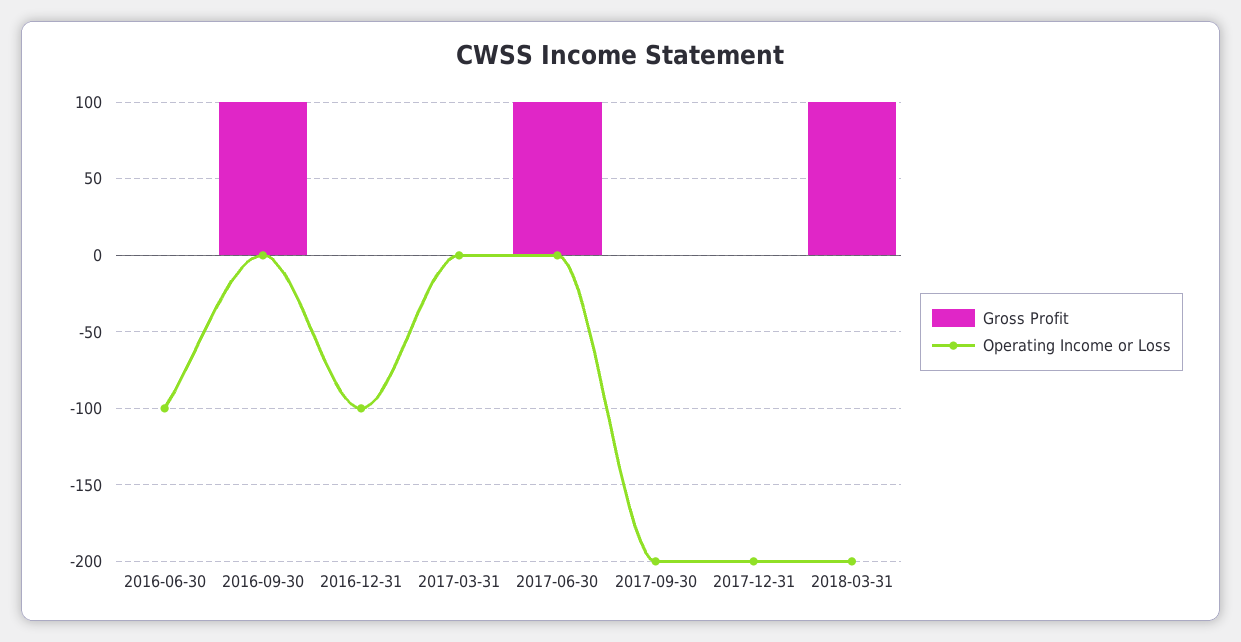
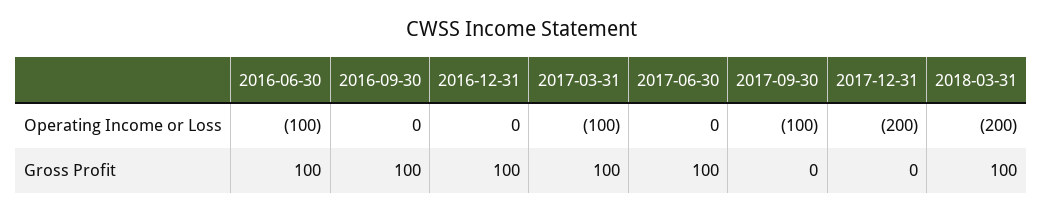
Gross Profit, 2016-06-30: 0 -> 100
Gross Profit, 2016-12-31: 0 -> 100
Operating Income or Loss, 2016-12-31: -100 -> 0
Gross Profit, 2017-03-31: 0 -> 100
Operating Income or Loss, 2017-03-31: 0 -> -100
Operating Income or Loss, 2017-09-30: -200 -> -100

